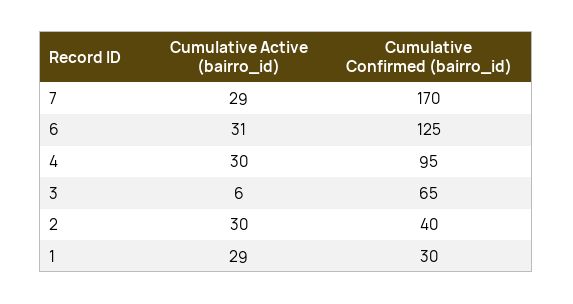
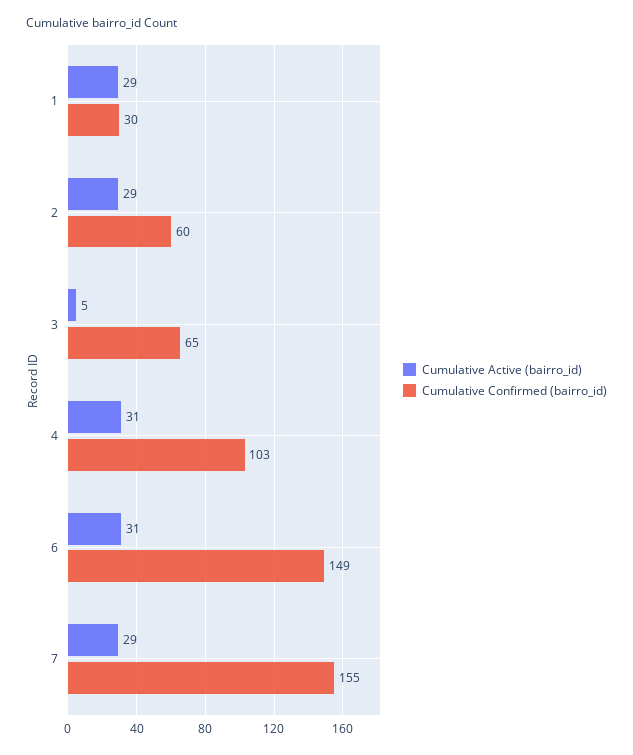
Cumulative Confirmed (bairro_id), 7: 170 -> 155
Cumulative Confirmed (bairro_id), 6: 125 -> 149
Cumulative Active (bairro_id), 4: 30 -> 31
Cumulative Confirmed (bairro_id), 4: 95 -> 103
Cumulative Active (bairro_id), 3: 6 -> 5
Cumulative Active (bairro_id), 2: 30 -> 29
Cumulative Confirmed (bairro_id), 2: 40 -> 60

